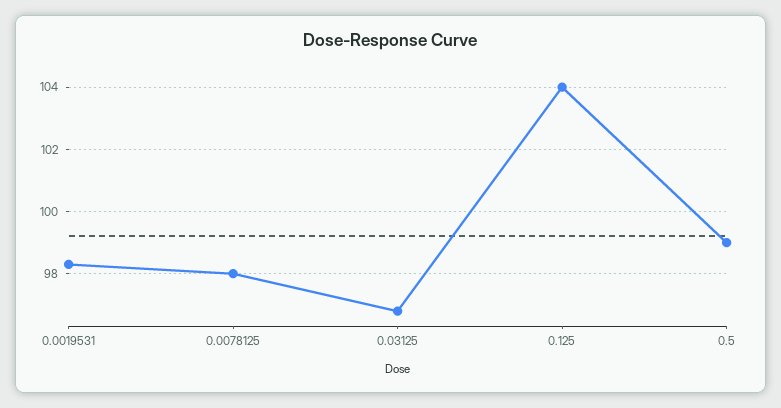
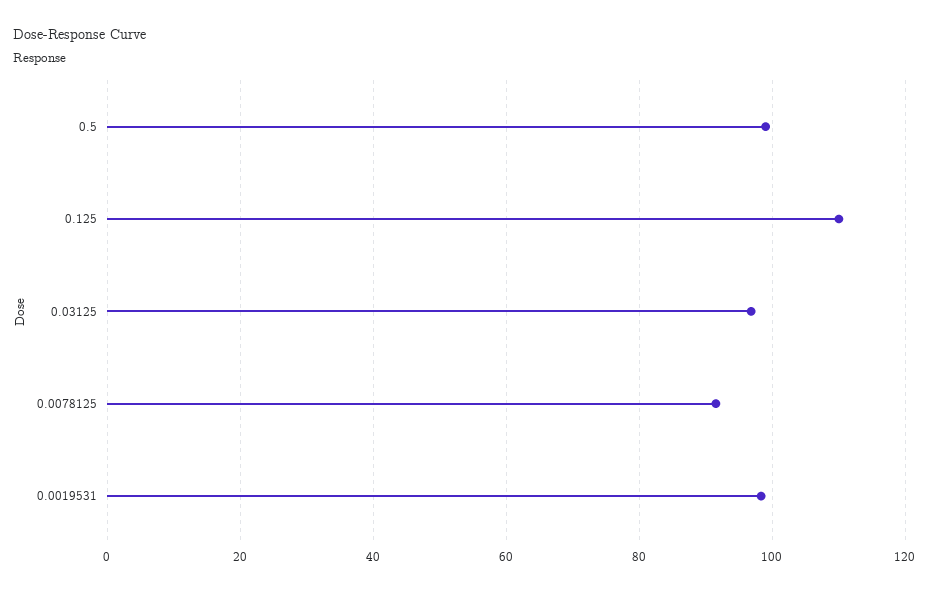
0.0078125: 98 -> 92
0.125: 104 -> 110

